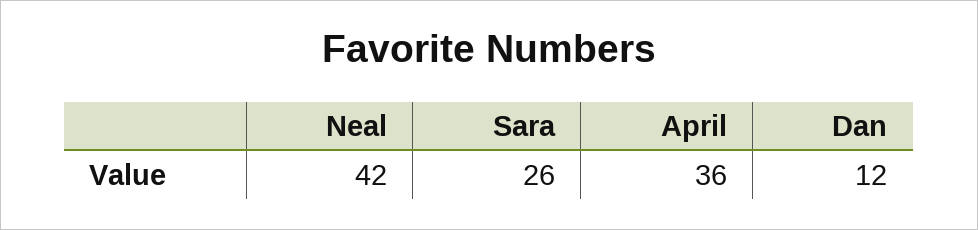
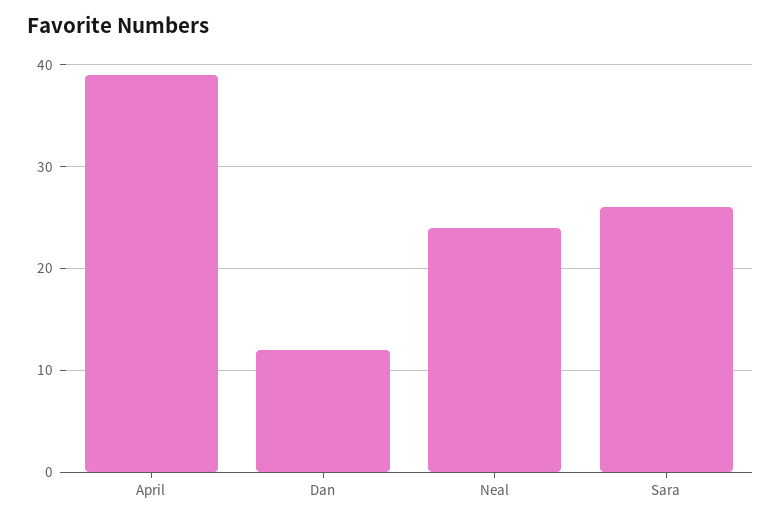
Neal: 42 -> 24
April: 36 -> 39

